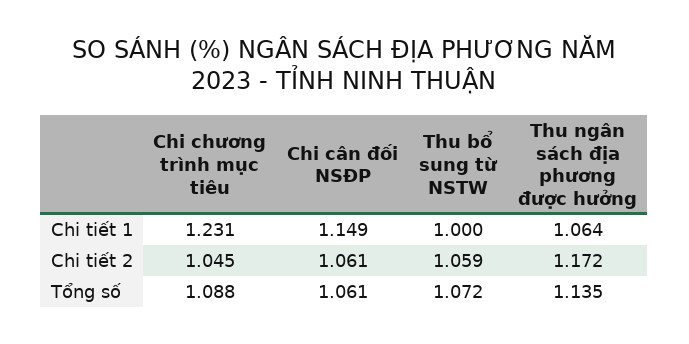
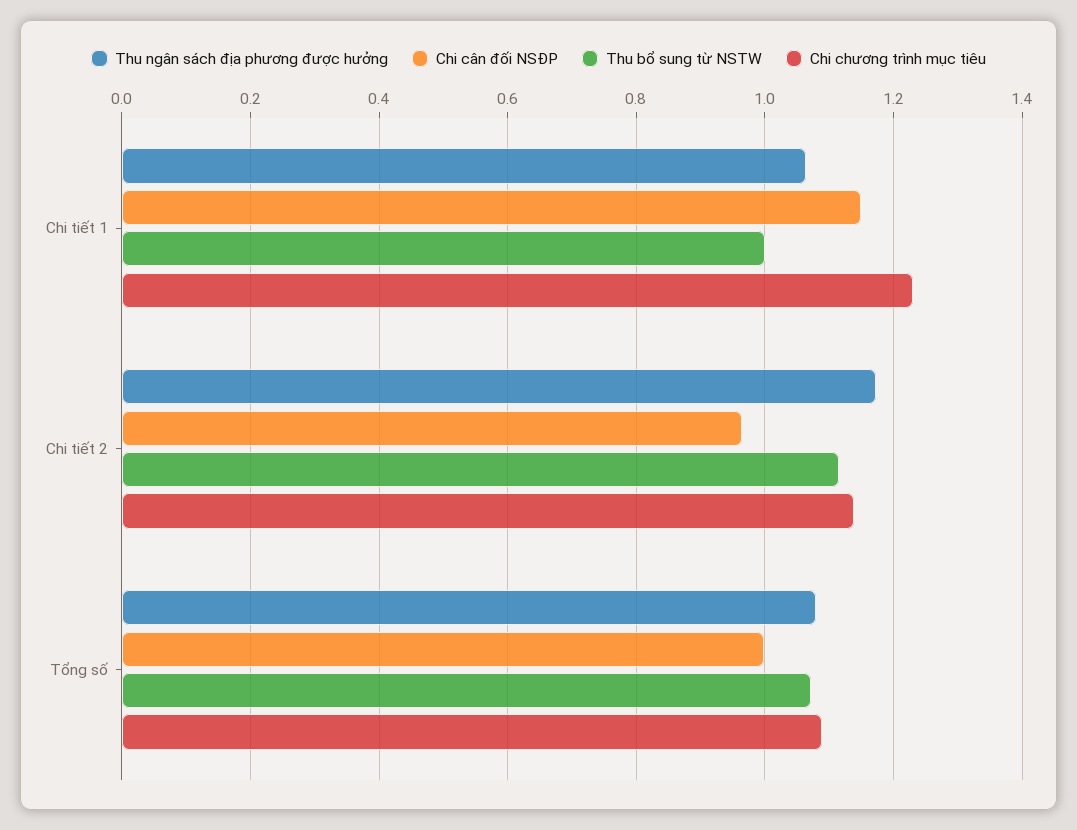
Chi chương trình mục tiêu, Chi tiết 2: 1.045 -> 1.14
Chi cân đối NSĐP, Chi tiết 2: 1.061 -> 0.96
Thu bổ sung từ NSTW, Chi tiết 2: 1.059 -> 1.12
Chi cân đối NSĐP, Tổng số: 1.061 -> 1
Thu ngân sách địa phương được hưởng, Tổng số: 1.135 -> 1.08

